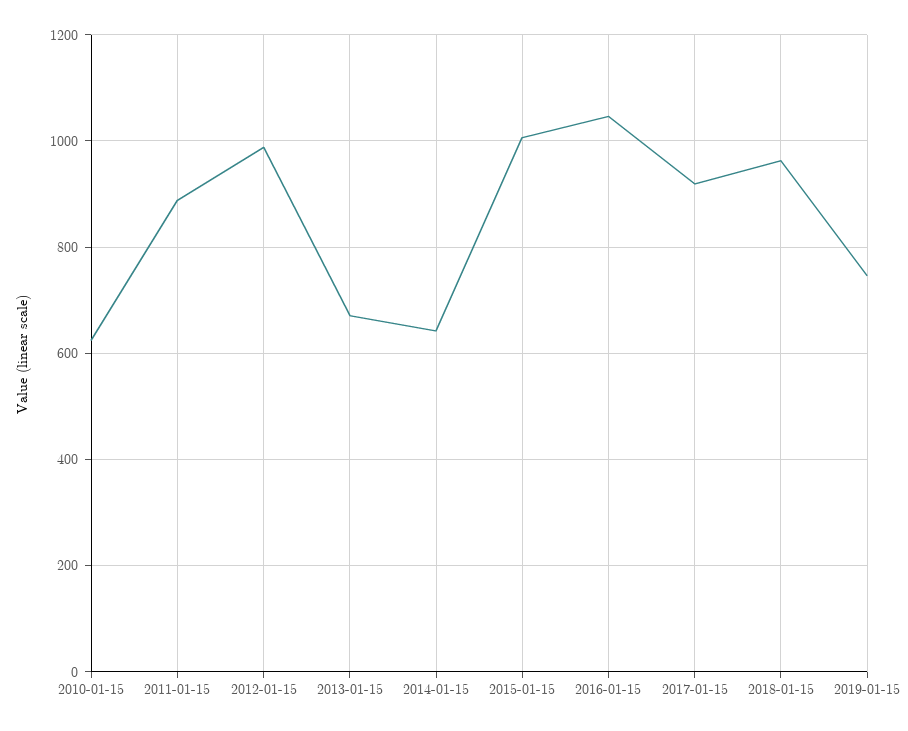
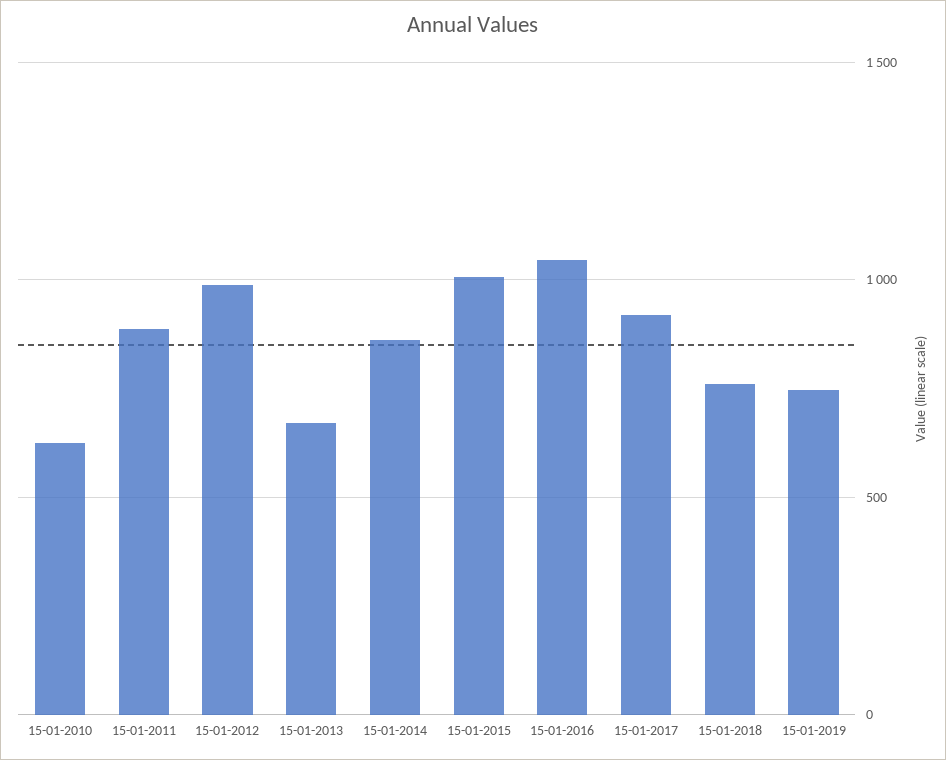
2014-01-15: 640 -> 850
2018-01-15: 960 -> 750

